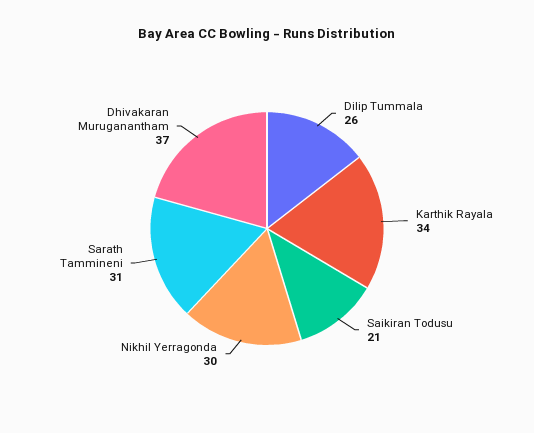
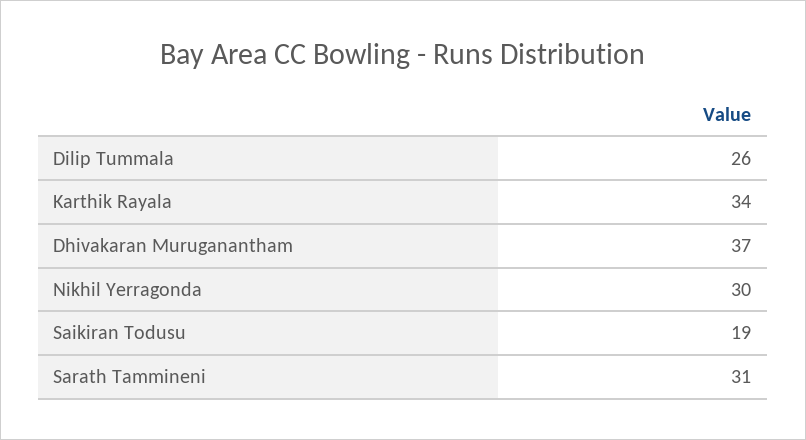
Saikiran Todusu: 21 -> 19

